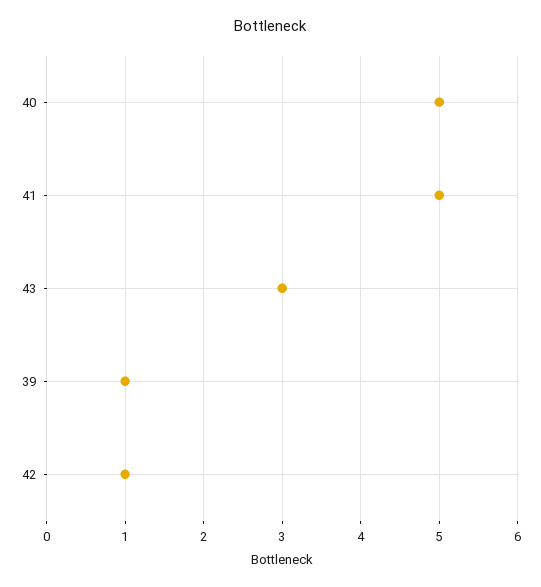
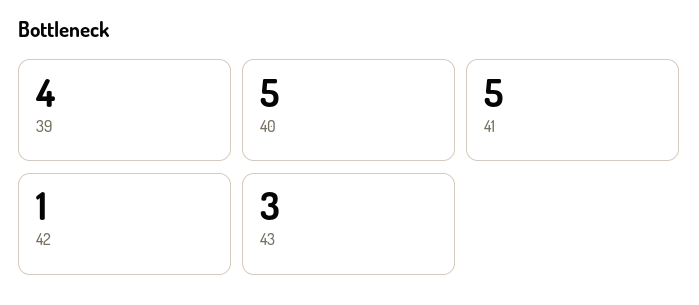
39: 1 -> 4

